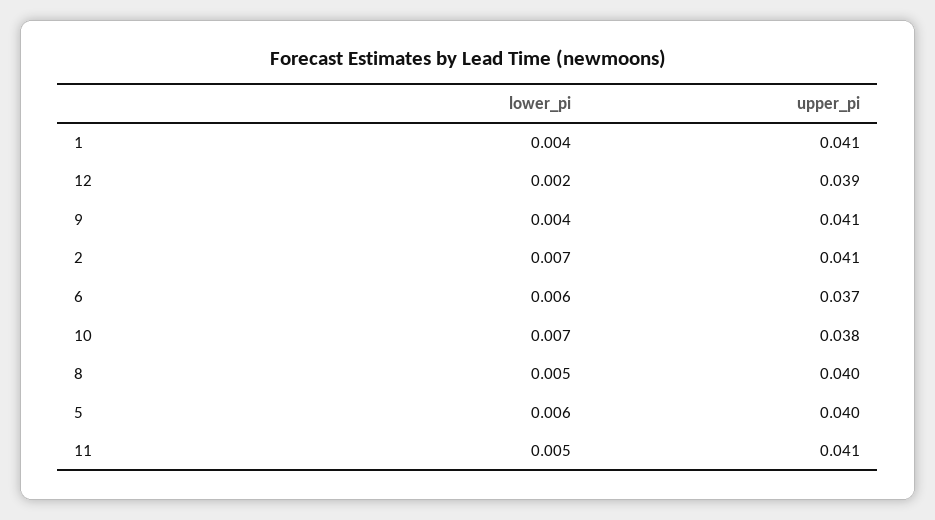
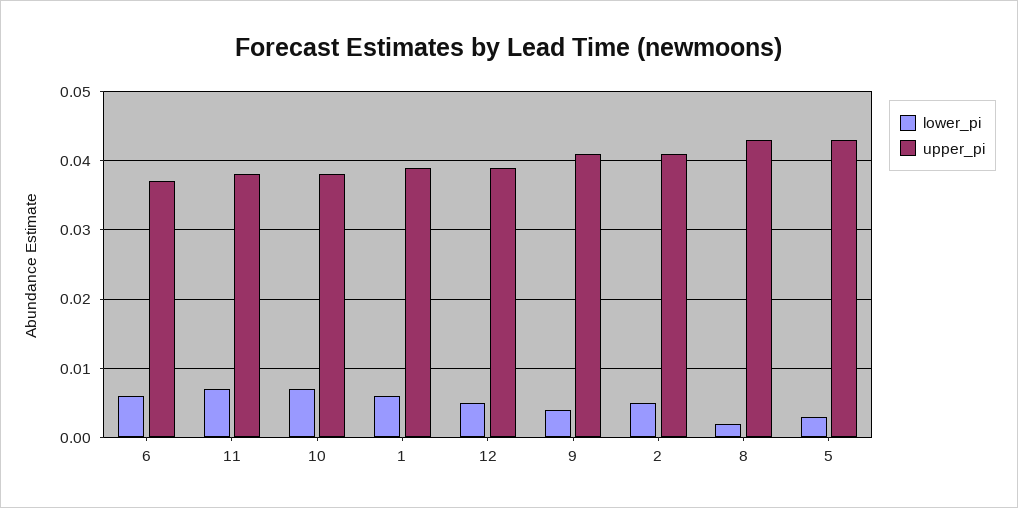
lower_pi, 1: 0.004 -> 0.006
upper_pi, 1: 0.041 -> 0.039
lower_pi, 12: 0.002 -> 0.005
lower_pi, 2: 0.007 -> 0.005
lower_pi, 8: 0.005 -> 0.002
upper_pi, 8: 0.04 -> 0.043
lower_pi, 5: 0.006 -> 0.003
upper_pi, 5: 0.04 -> 0.043
lower_pi, 11: 0.005 -> 0.007
upper_pi, 11: 0.041 -> 0.038

